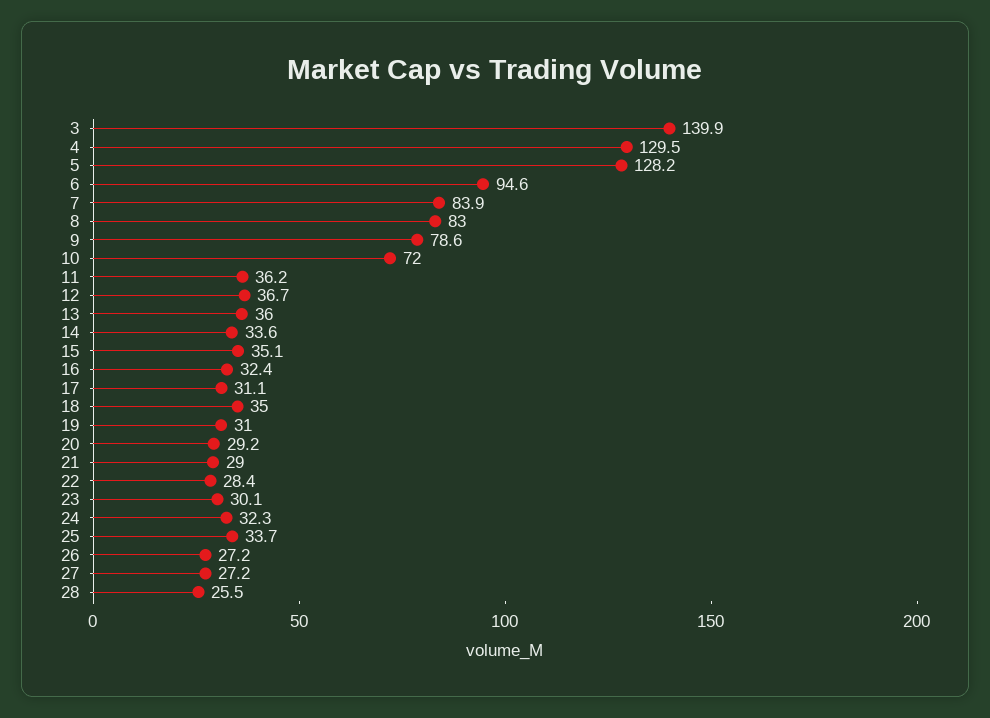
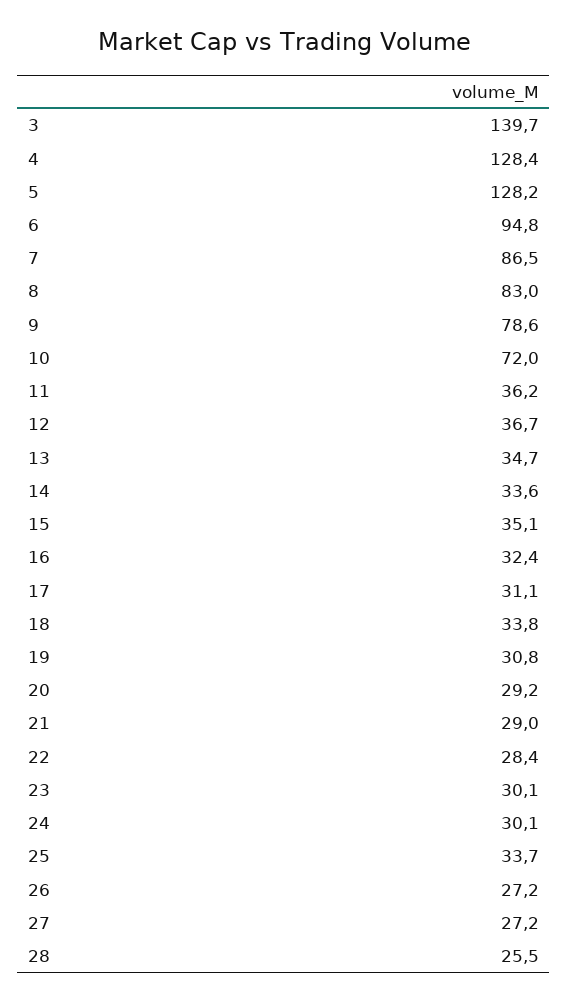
3: 139.9 -> 139.7
4: 129.5 -> 128.4
6: 94.6 -> 94.8
7: 83.9 -> 86.5
13: 36 -> 34.7
18: 35 -> 33.8
19: 31 -> 30.8
24: 32.3 -> 30.1

